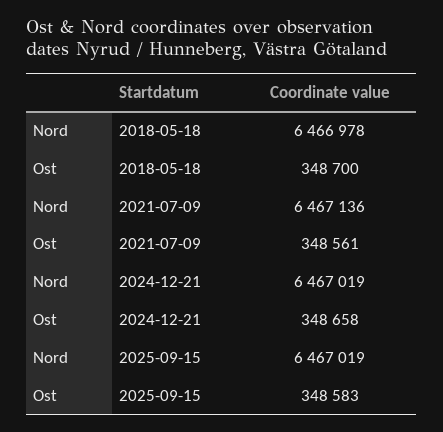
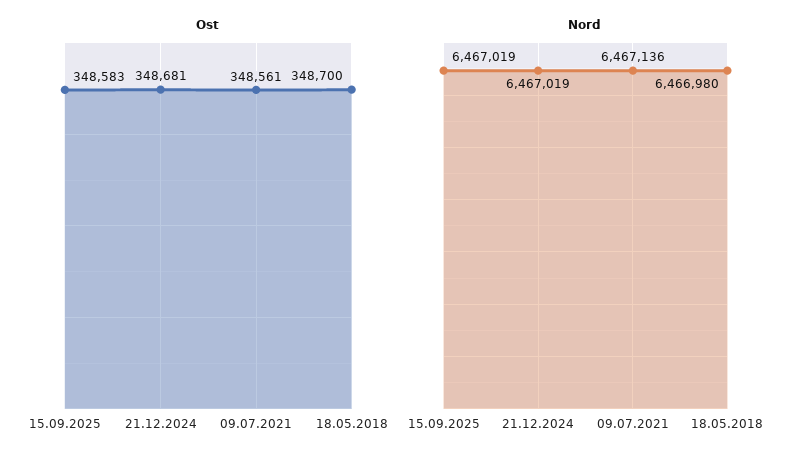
Nord, 2018-05-18: 6466978 -> 6466980
Ost, 2024-12-21: 348658 -> 348681

